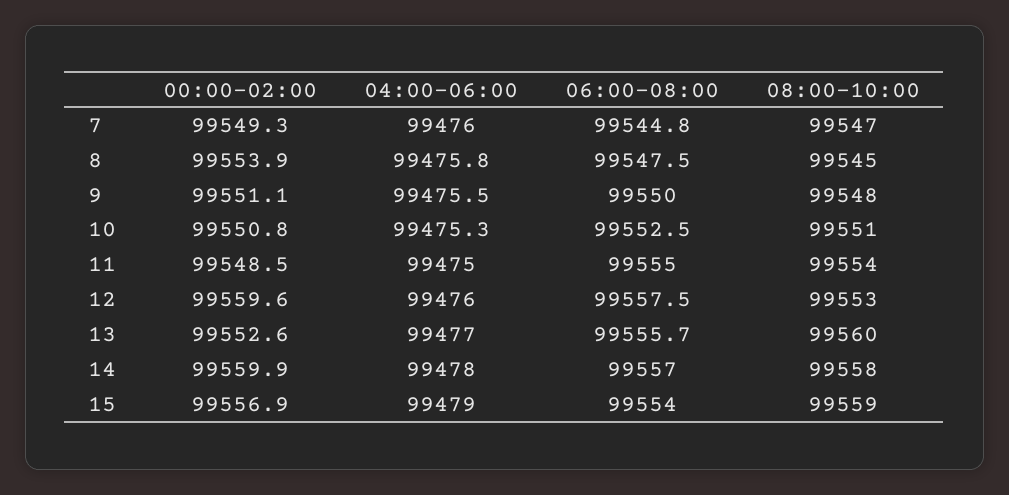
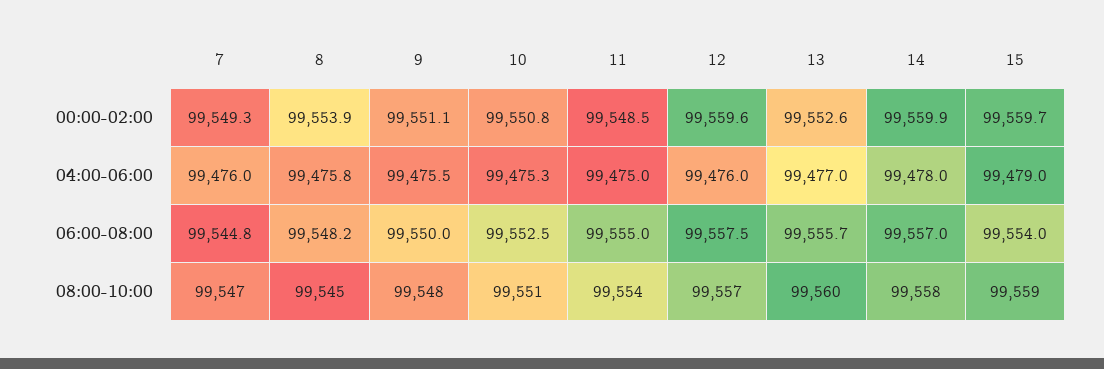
06:00-08:00, 8: 99547.5 -> 99548.2
08:00-10:00, 12: 99553 -> 99557
00:00-02:00, 15: 99556.9 -> 99559.7

